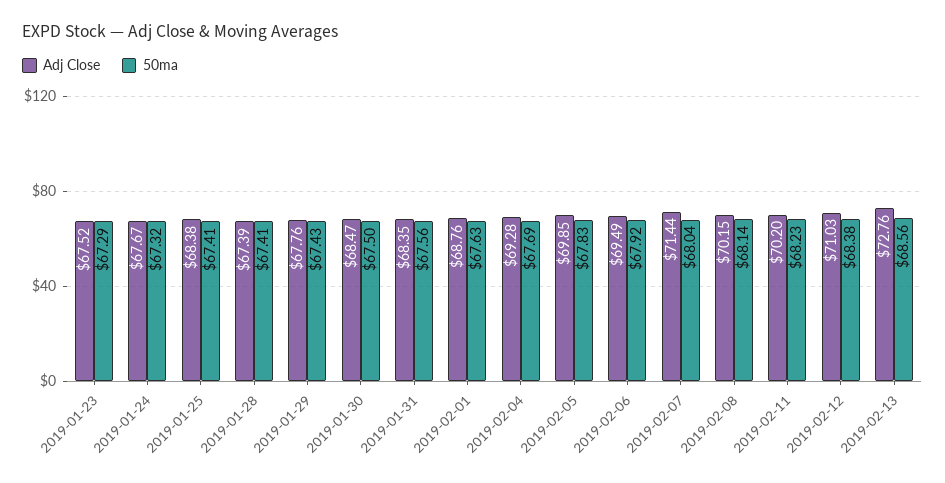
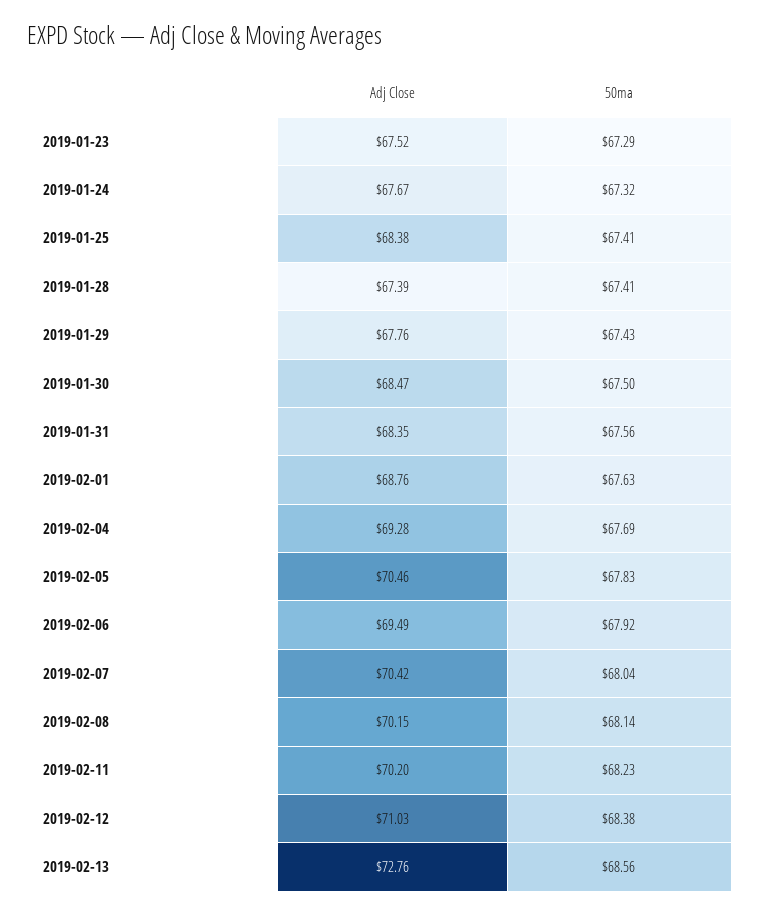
Adj Close, 2019-02-05: 69.85 -> 70.46
Adj Close, 2019-02-07: 71.44 -> 70.42

